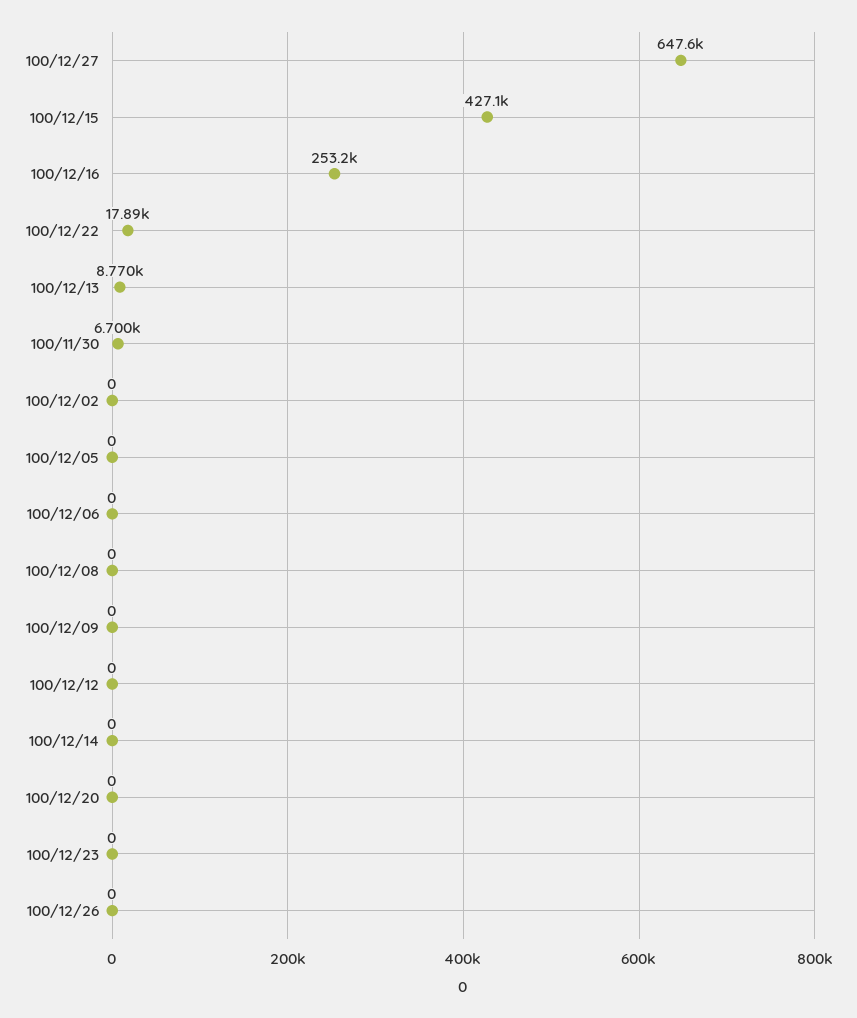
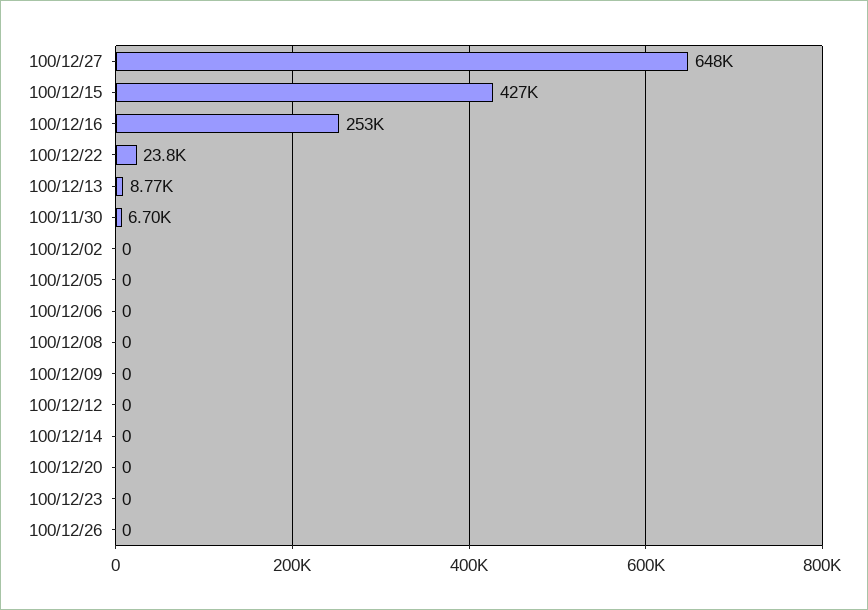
100/12/22: 17890 -> 23800

